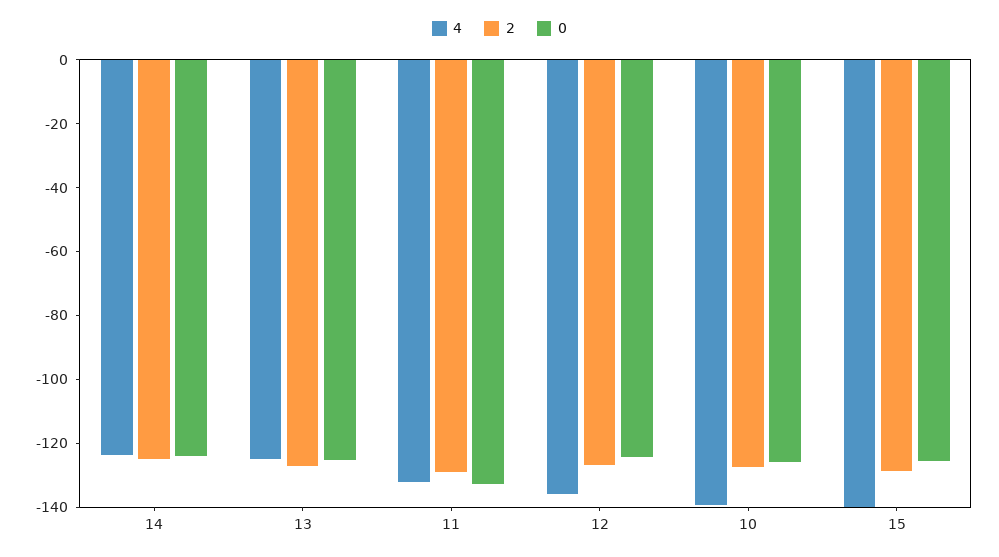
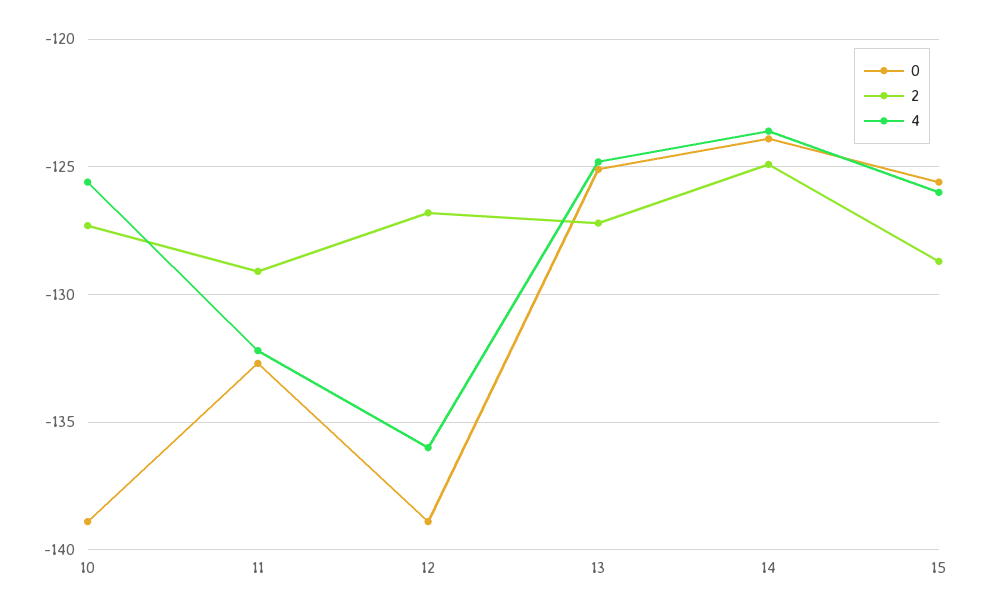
0, 12: -125 -> -139
4, 10: -140 -> -125.5
0, 10: -125 -> -139
4, 15: -140 -> -126

